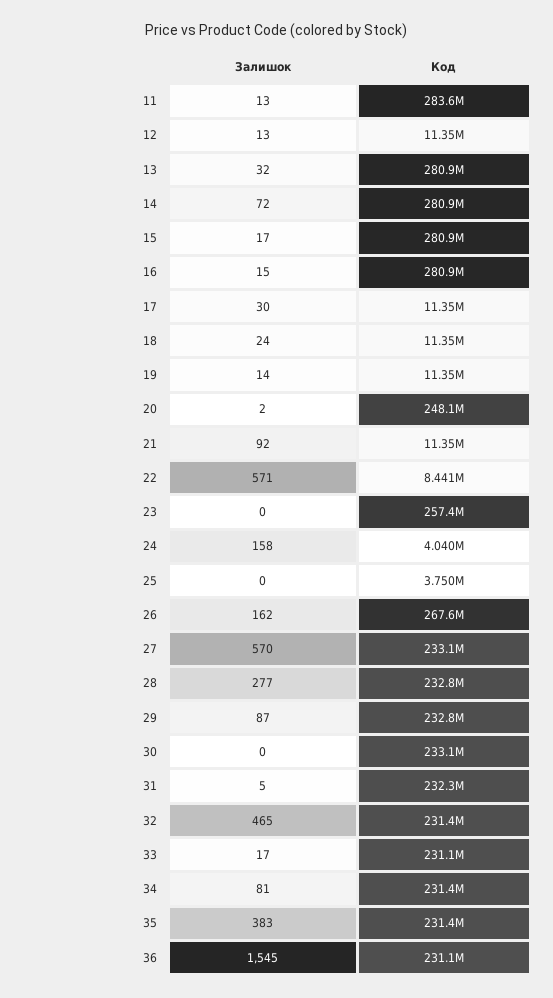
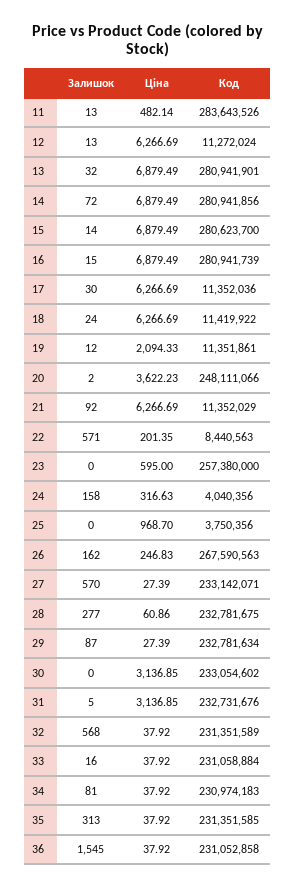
Код, 12: 11350000 -> 11272024
Залишок, 15: 17 -> 14
Код, 15: 280900000 -> 280623700
Код, 18: 11350000 -> 11419922
Залишок, 19: 14 -> 12
Код, 31: 232300000 -> 232731676
Залишок, 32: 465 -> 568
Залишок, 33: 17 -> 16
Код, 34: 231400000 -> 230974183
Залишок, 35: 383 -> 313
Ціна, 11: none -> 482.14
Ціна, 12: none -> 6266.69
Ціна, 13: none -> 6879.49
Ціна, 14: none -> 6879.49
Ціна, 15: none -> 6879.49
Ціна, 16: none -> 6879.49
Ціна, 17: none -> 6266.69
Ціна, 18: none -> 6266.69
Ціна, 19: none -> 2094.33
Ціна, 20: none -> 3622.23
Ціна, 21: none -> 6266.69
Ціна, 22: none -> 201.35
Ціна, 23: none -> 595
Ціна, 24: none -> 316.63
Ціна, 25: none -> 968.7
Ціна, 26: none -> 246.83
Ціна, 27: none -> 27.39
Ціна, 28: none -> 60.86
Ціна, 29: none -> 27.39
Ціна, 30: none -> 3136.85
Ціна, 31: none -> 3136.85
Ціна, 32: none -> 37.92
Ціна, 33: none -> 37.92
Ціна, 34: none -> 37.92
Ціна, 35: none -> 37.92
Ціна, 36: none -> 37.92

